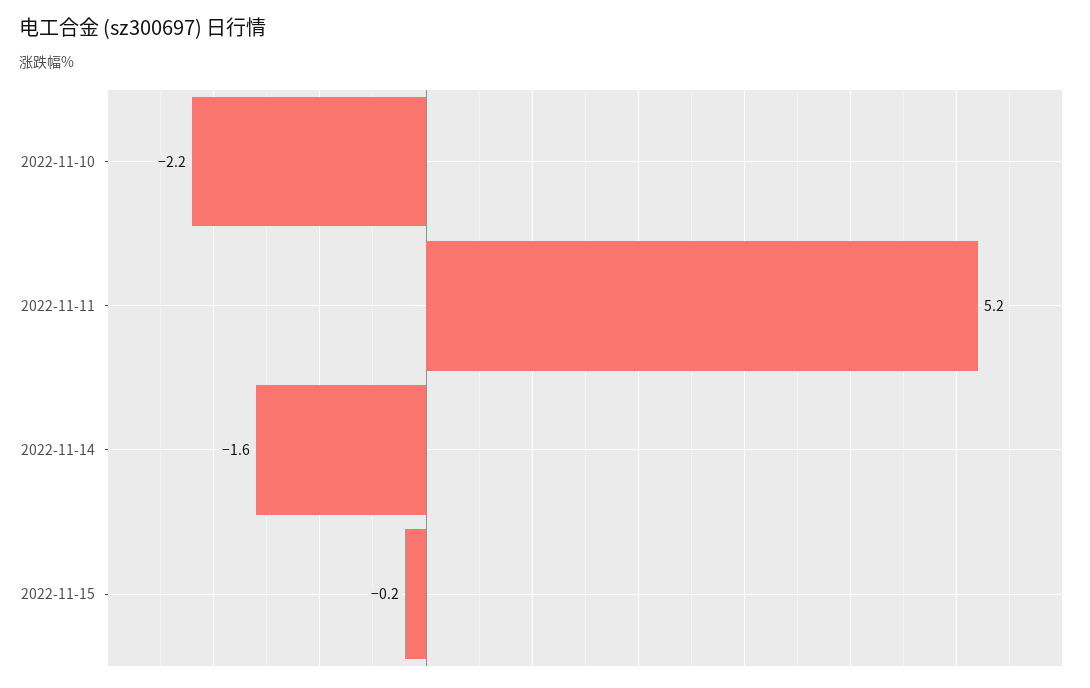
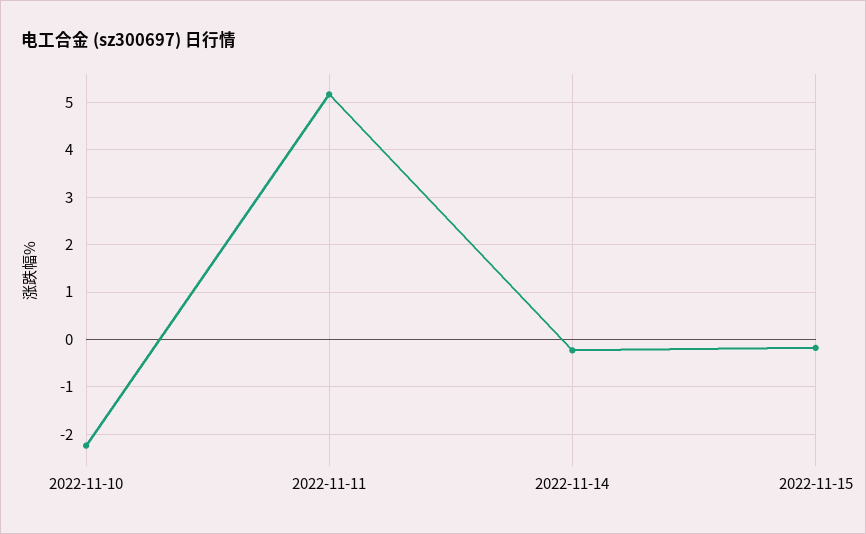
2022-11-14: -1.6 -> -0.2

